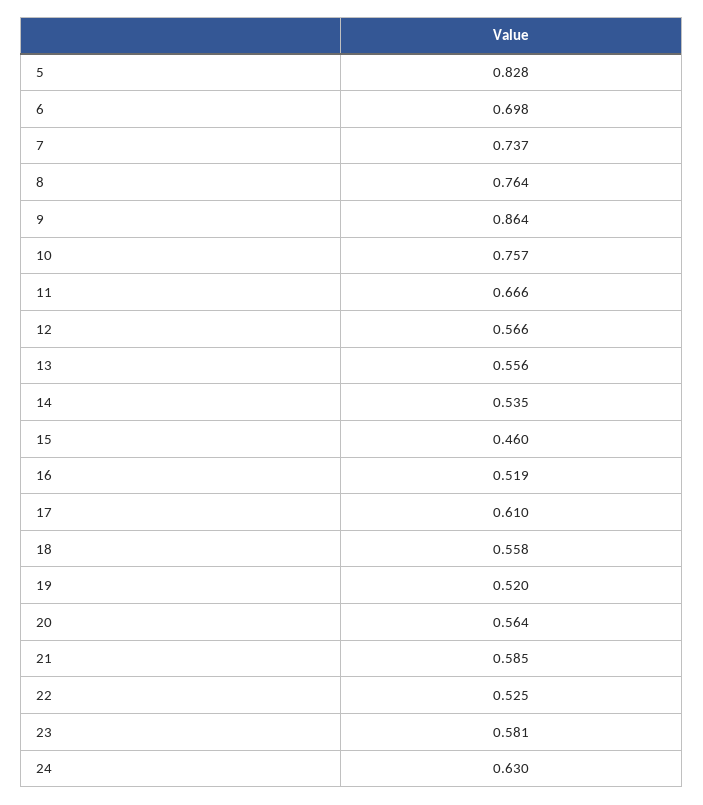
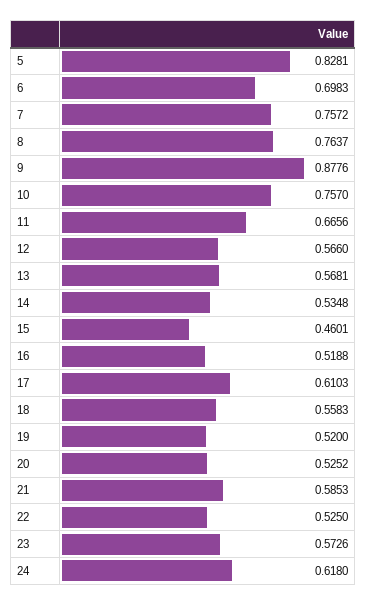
7: 0.737 -> 0.7572
9: 0.864 -> 0.8776
13: 0.556 -> 0.5681
20: 0.564 -> 0.5252
23: 0.581 -> 0.5726
24: 0.63 -> 0.618

